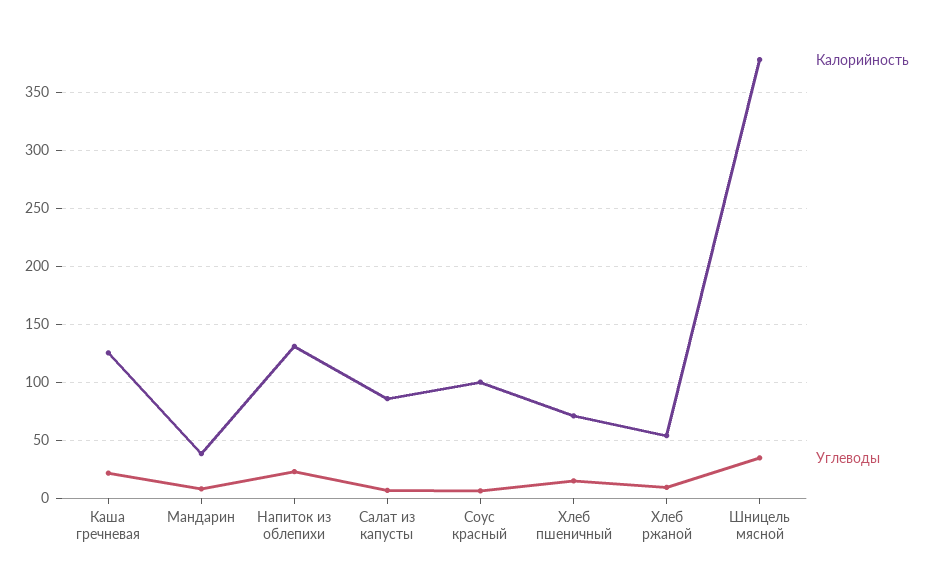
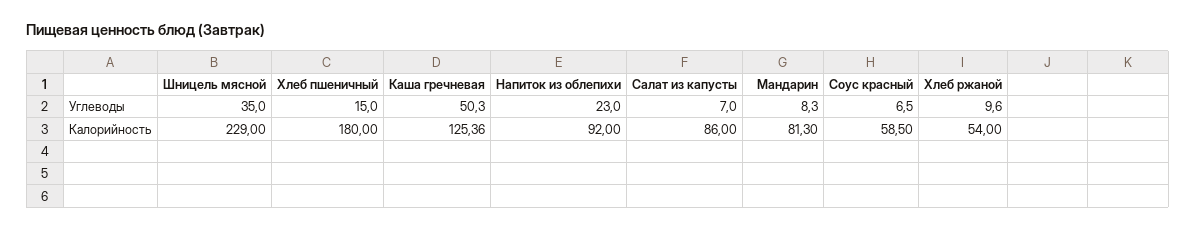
Углеводы, Каша гречневая: 20 -> 50.3
Калорийность, Мандарин: 40 -> 81.3
Калорийность, Напиток из облепихи: 130 -> 92
Калорийность, Соус красный: 100 -> 58.5
Калорийность, Хлеб пшеничный: 70 -> 180
Калорийность, Шницель мясной: 380 -> 229

